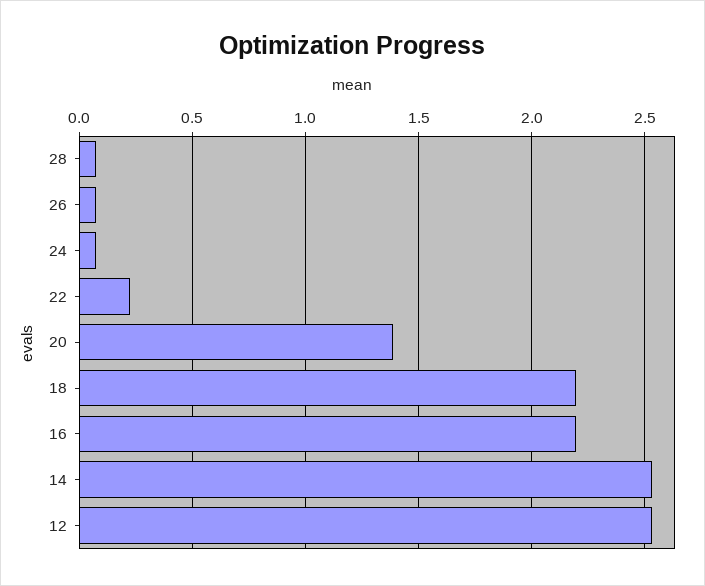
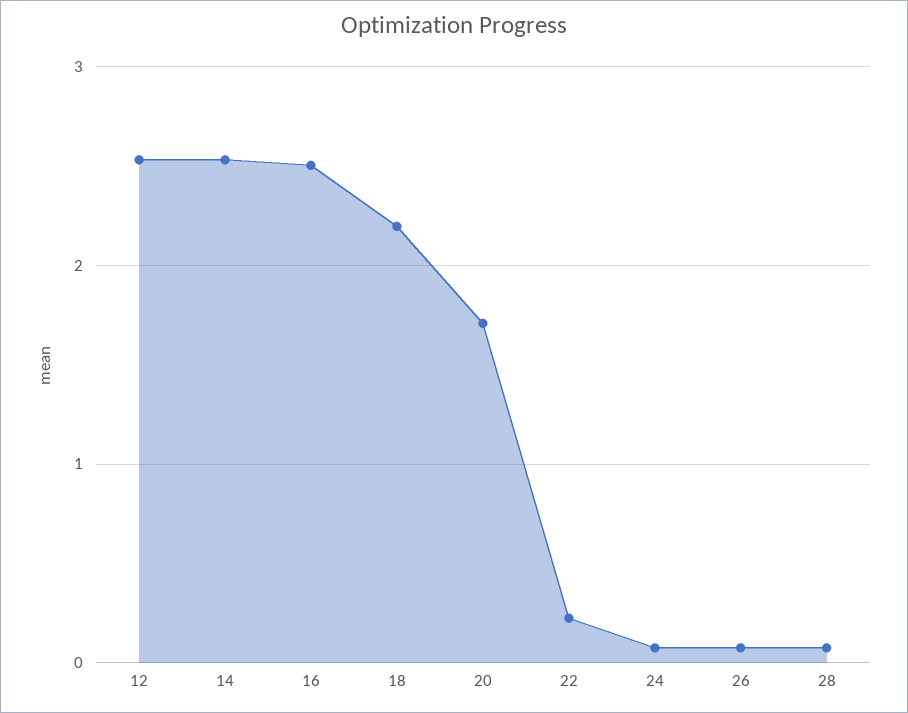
20: 1.4 -> 1.7
16: 2.2 -> 2.5

